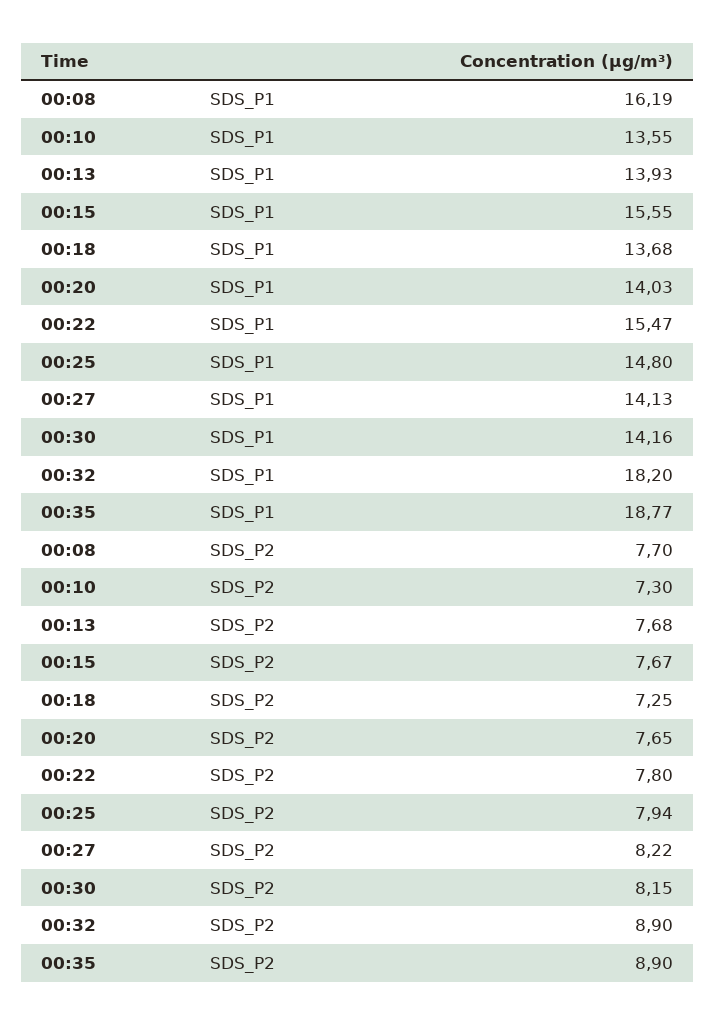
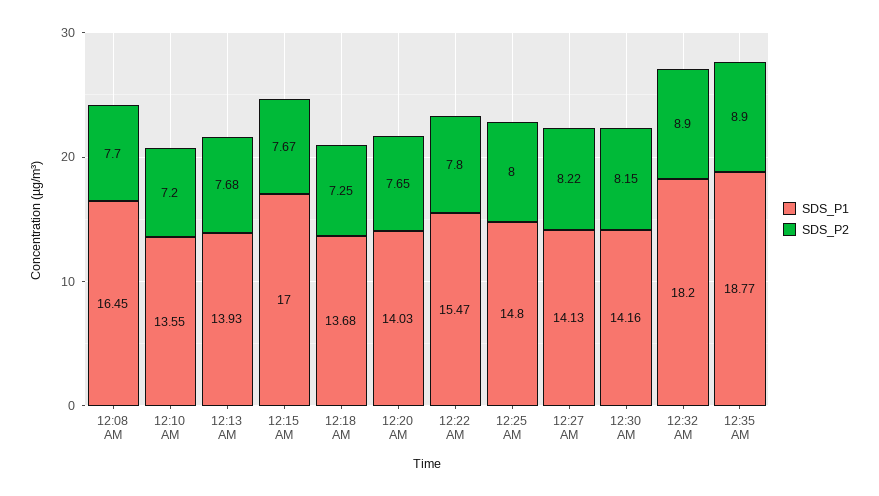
SDS_P1, 00:08: 16.19 -> 16.45
SDS_P1, 00:15: 15.55 -> 17
SDS_P2, 00:10: 7.3 -> 7.2
SDS_P2, 00:25: 7.94 -> 8

